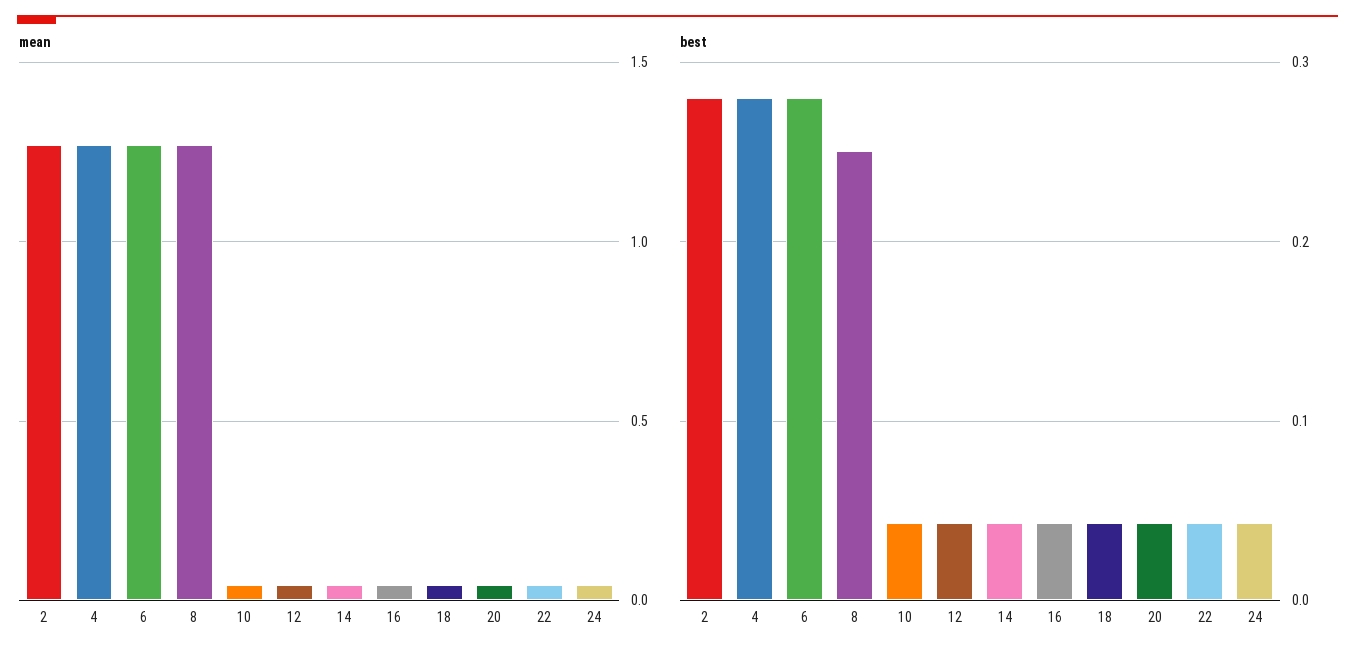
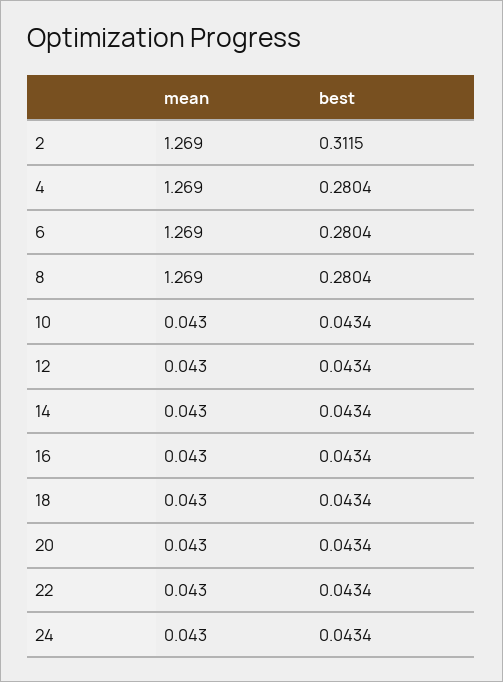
best, 2: 0.28 -> 0.3115
best, 8: 0.25 -> 0.2804

